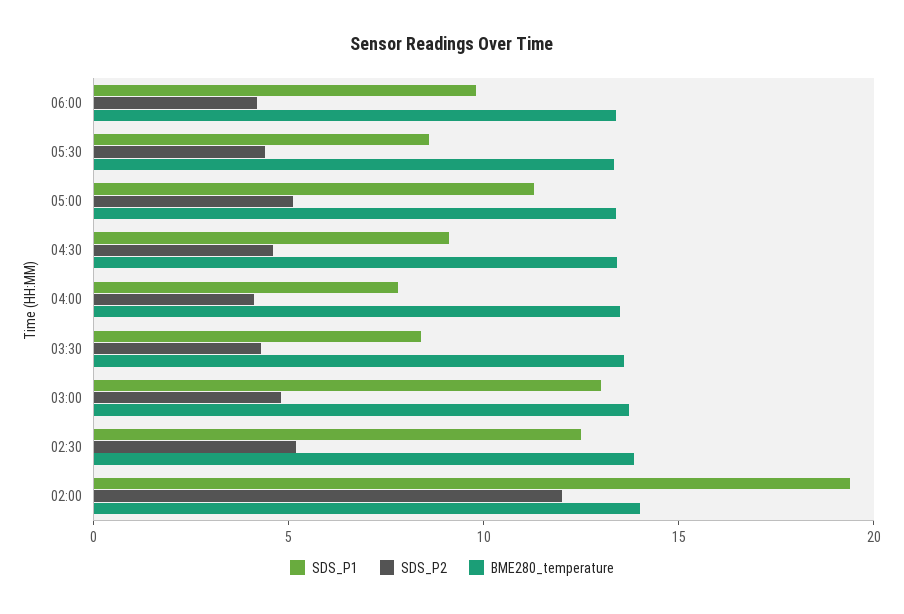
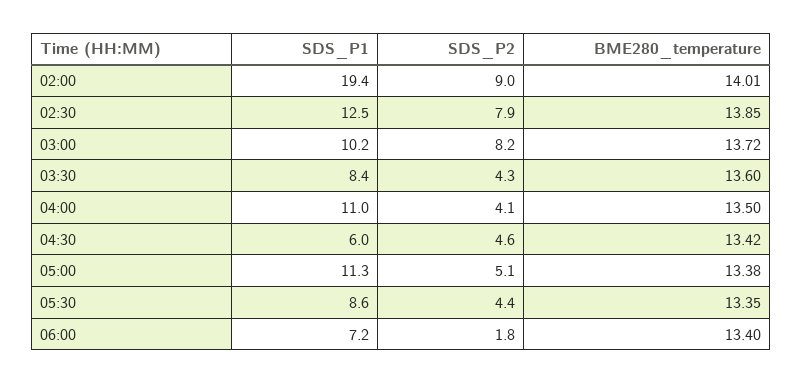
SDS_P1, 06:00: 10 -> 7.2
SDS_P2, 06:00: 4 -> 1.8
SDS_P1, 04:30: 9 -> 6
SDS_P1, 04:00: 8 -> 11
SDS_P1, 03:00: 13 -> 10.2
SDS_P2, 03:00: 5 -> 8.2
SDS_P2, 02:30: 5 -> 7.9
SDS_P2, 02:00: 12 -> 9

